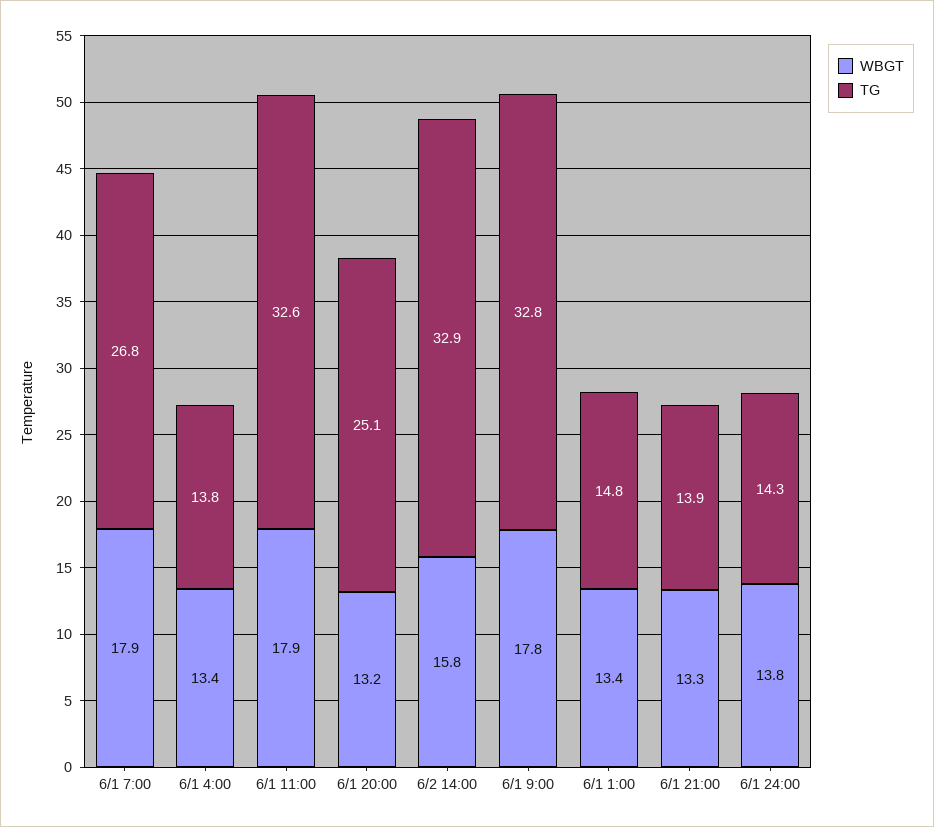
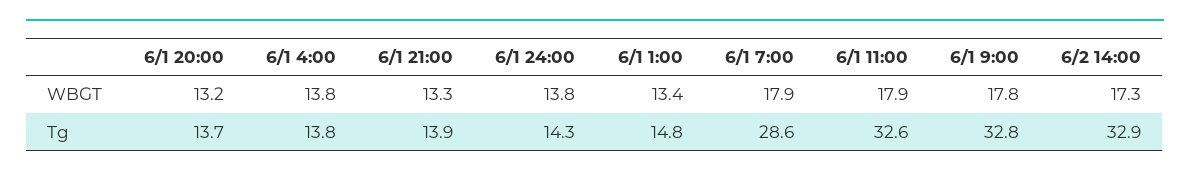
TG, 6/1 7:00: 26.8 -> 28.6
WBGT, 6/1 4:00: 13.4 -> 13.8
TG, 6/1 20:00: 25.1 -> 13.7
WBGT, 6/2 14:00: 15.8 -> 17.3

